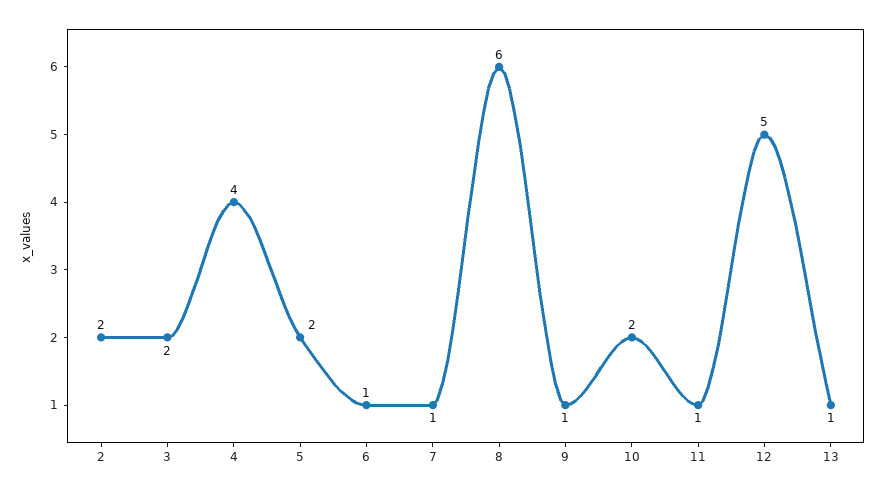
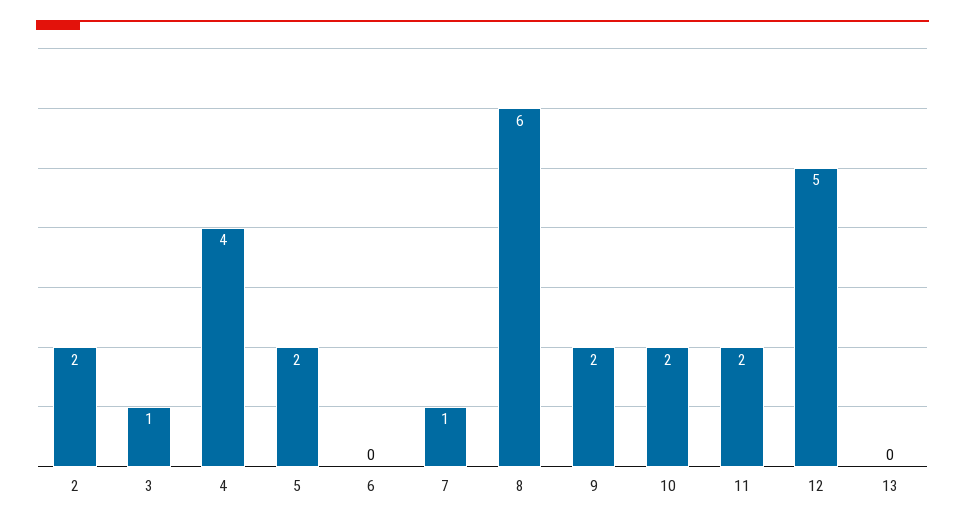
3: 2 -> 1
6: 1 -> 0
9: 1 -> 2
11: 1 -> 2
13: 1 -> 0

